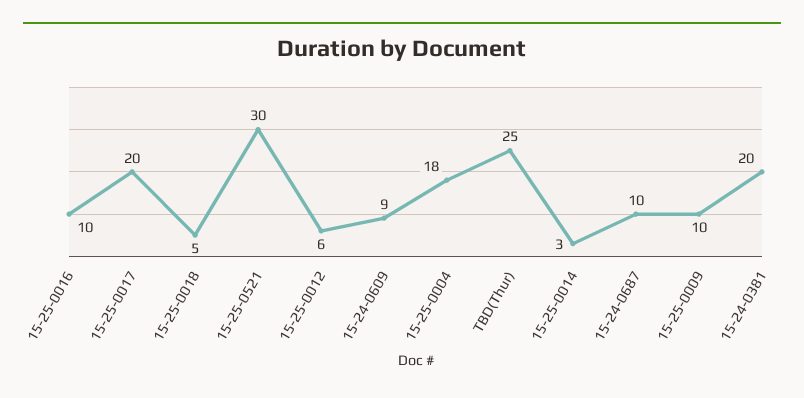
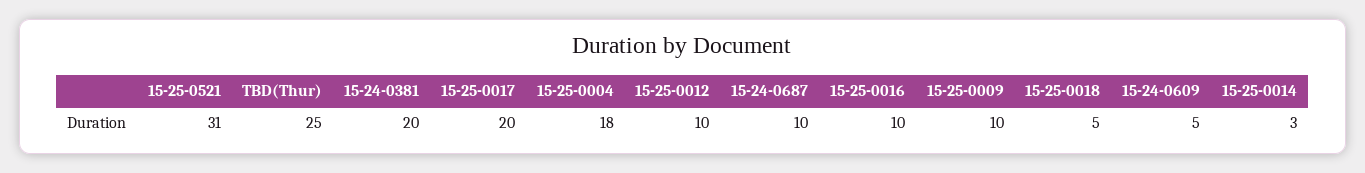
15-25-0521: 30 -> 31
15-25-0012: 6 -> 10
15-24-0609: 9 -> 5

